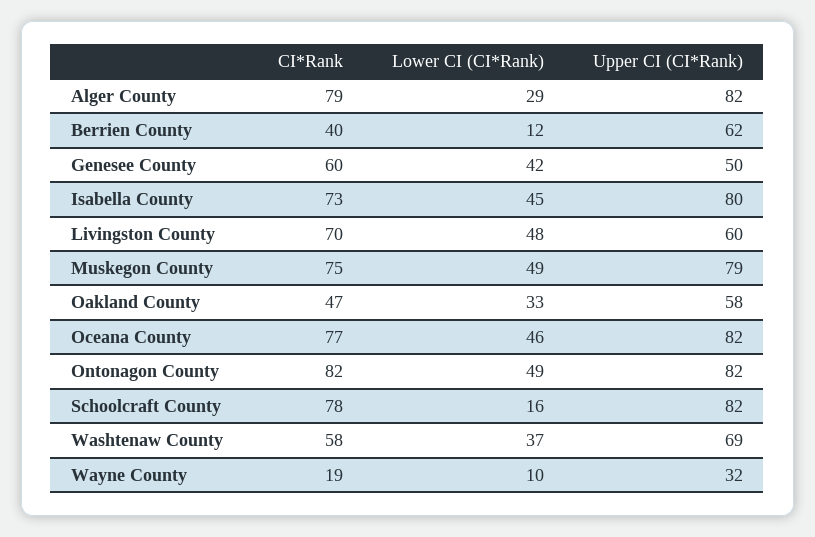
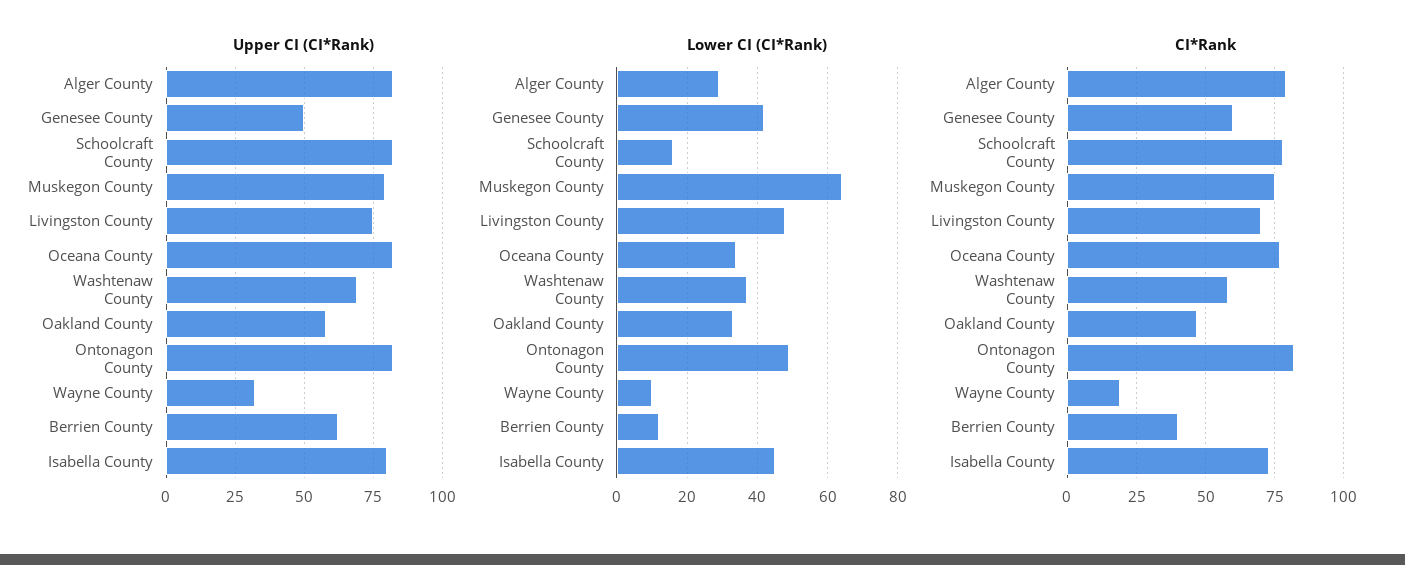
Upper CI (CI*Rank), Livingston County: 60 -> 75
Lower CI (CI*Rank), Muskegon County: 49 -> 65
Lower CI (CI*Rank), Oceana County: 46 -> 35

